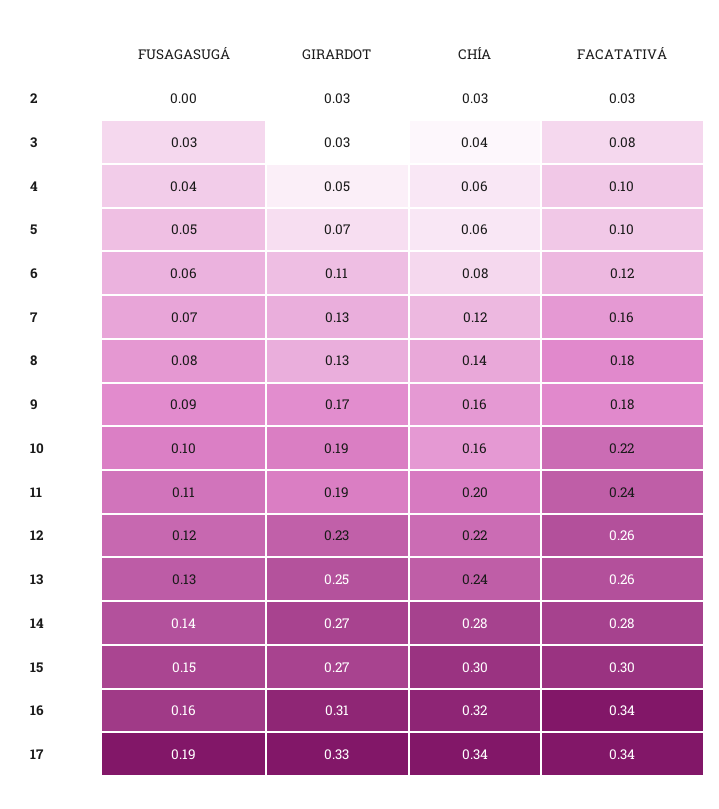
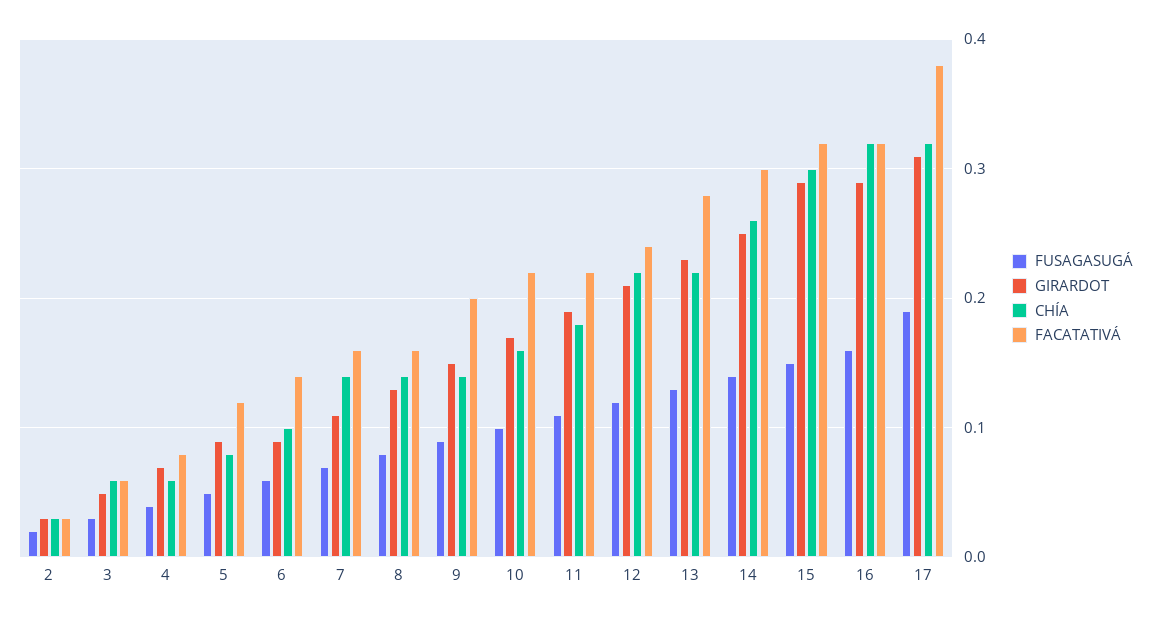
FUSAGASUGÁ, 2: 0 -> 0.02
GIRARDOT, 3: 0.03 -> 0.05
CHÍA, 3: 0.04 -> 0.06
FACATATIVÁ, 3: 0.08 -> 0.06
GIRARDOT, 4: 0.05 -> 0.07
FACATATIVÁ, 4: 0.1 -> 0.08
GIRARDOT, 5: 0.07 -> 0.09
CHÍA, 5: 0.06 -> 0.08
FACATATIVÁ, 5: 0.1 -> 0.12
GIRARDOT, 6: 0.11 -> 0.09
CHÍA, 6: 0.08 -> 0.1
FACATATIVÁ, 6: 0.12 -> 0.14
GIRARDOT, 7: 0.13 -> 0.11
CHÍA, 7: 0.12 -> 0.14
FACATATIVÁ, 8: 0.18 -> 0.16
GIRARDOT, 9: 0.17 -> 0.15
CHÍA, 9: 0.16 -> 0.14
FACATATIVÁ, 9: 0.18 -> 0.2
GIRARDOT, 10: 0.19 -> 0.17
CHÍA, 11: 0.2 -> 0.18
FACATATIVÁ, 11: 0.24 -> 0.22
GIRARDOT, 12: 0.23 -> 0.21
FACATATIVÁ, 12: 0.26 -> 0.24
GIRARDOT, 13: 0.25 -> 0.23
CHÍA, 13: 0.24 -> 0.22
FACATATIVÁ, 13: 0.26 -> 0.28
GIRARDOT, 14: 0.27 -> 0.25
CHÍA, 14: 0.28 -> 0.26
FACATATIVÁ, 14: 0.28 -> 0.3
GIRARDOT, 15: 0.27 -> 0.29
FACATATIVÁ, 15: 0.3 -> 0.32
GIRARDOT, 16: 0.31 -> 0.29
FACATATIVÁ, 16: 0.34 -> 0.32
GIRARDOT, 17: 0.33 -> 0.31
CHÍA, 17: 0.34 -> 0.32
FACATATIVÁ, 17: 0.34 -> 0.38

